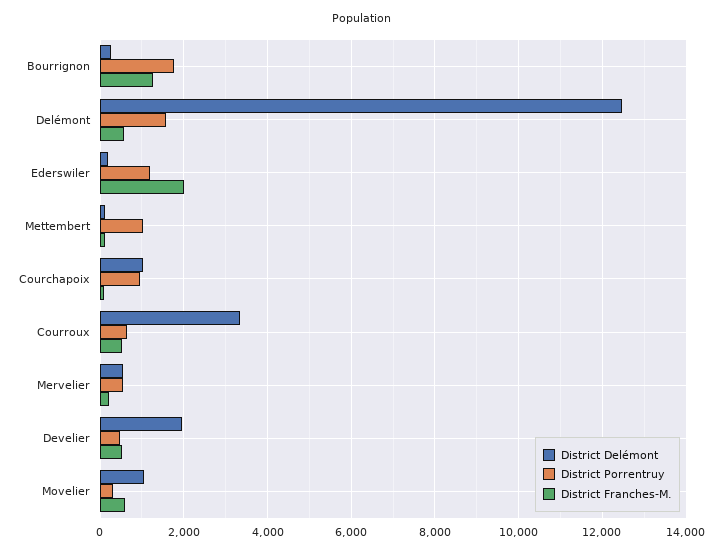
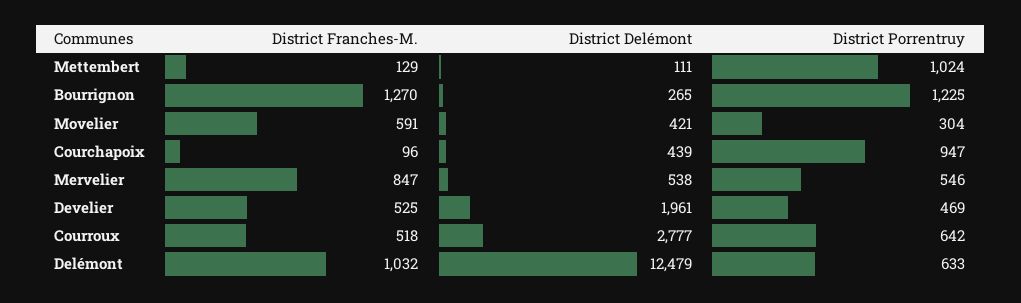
District Porrentruy, Bourrignon: 1800 -> 1225
District Porrentruy, Delémont: 1600 -> 633
District Franches-M., Delémont: 600 -> 1032
District Delémont, Ederswiler: 200 -> none
District Porrentruy, Ederswiler: 1200 -> none
District Franches-M., Ederswiler: 2000 -> none
District Delémont, Courchapoix: 1000 -> 439
District Delémont, Courroux: 3400 -> 2777
District Franches-M., Mervelier: 200 -> 847
District Delémont, Movelier: 1000 -> 421

